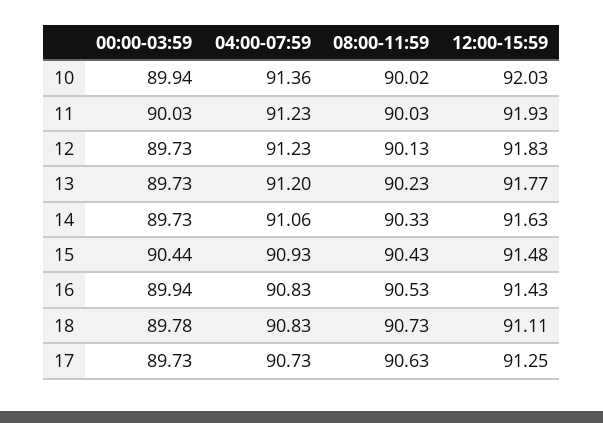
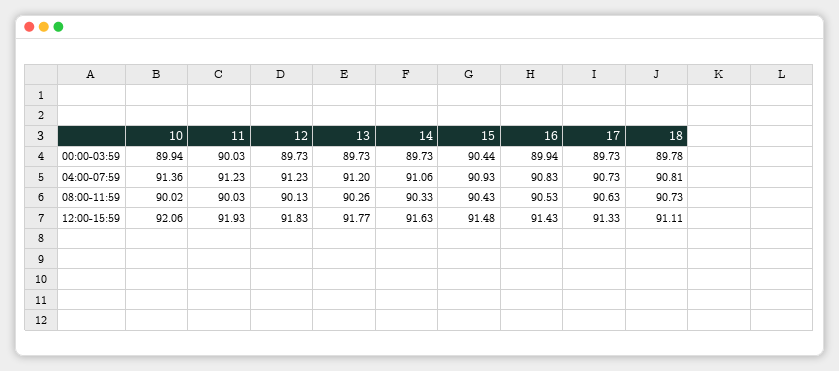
12:00-15:59, 10: 92.03 -> 92.06
08:00-11:59, 13: 90.23 -> 90.26
04:00-07:59, 18: 90.83 -> 90.81
12:00-15:59, 17: 91.25 -> 91.33

